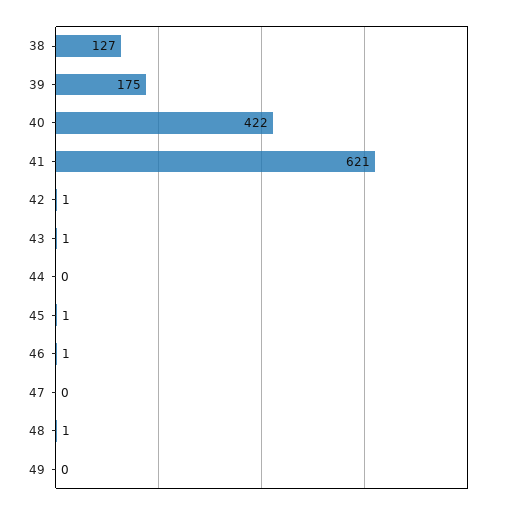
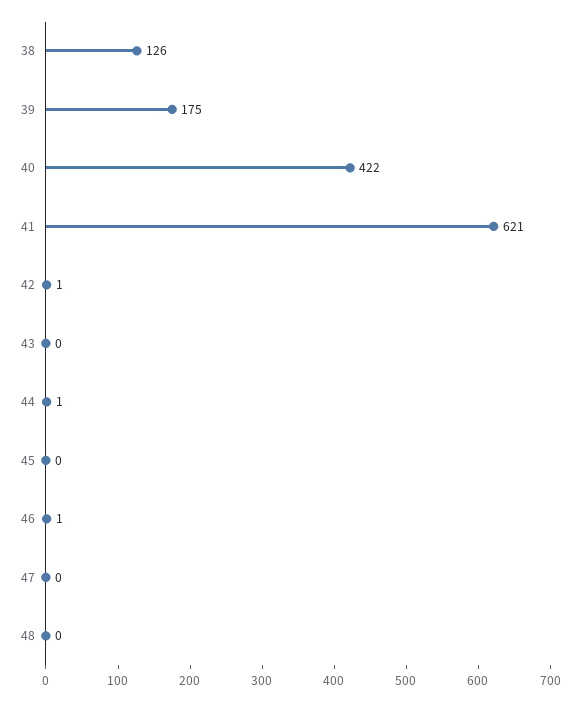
38: 127 -> 126
43: 1 -> 0
44: 0 -> 1
45: 1 -> 0
48: 1 -> 0
49: 0 -> none

